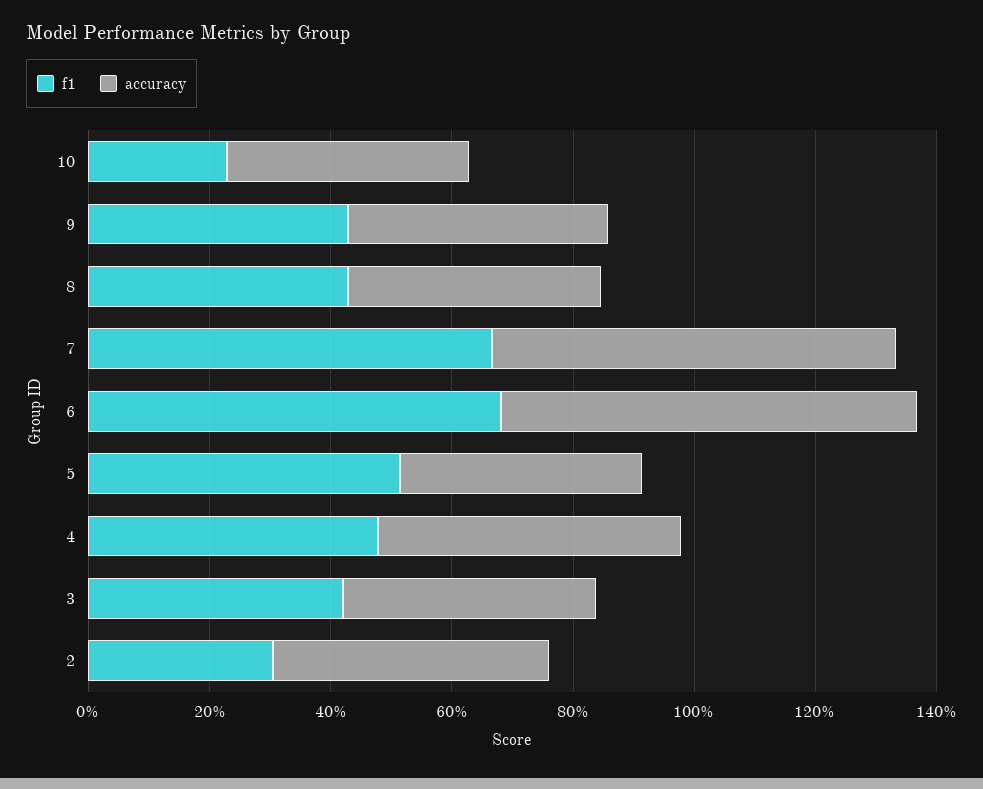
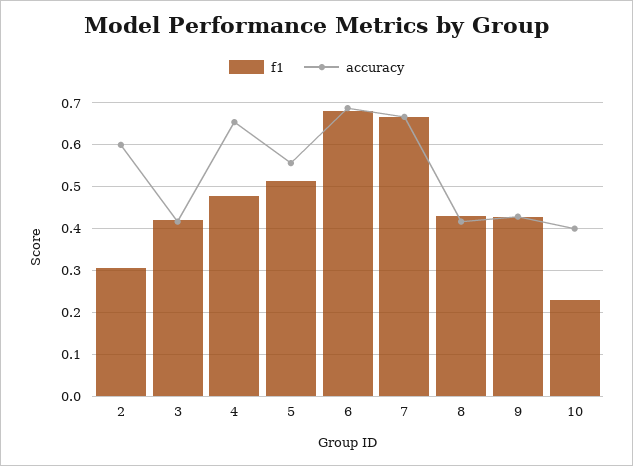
accuracy, 5: 0.4 -> 0.56
accuracy, 4: 0.5 -> 0.66
accuracy, 2: 0.45 -> 0.6

